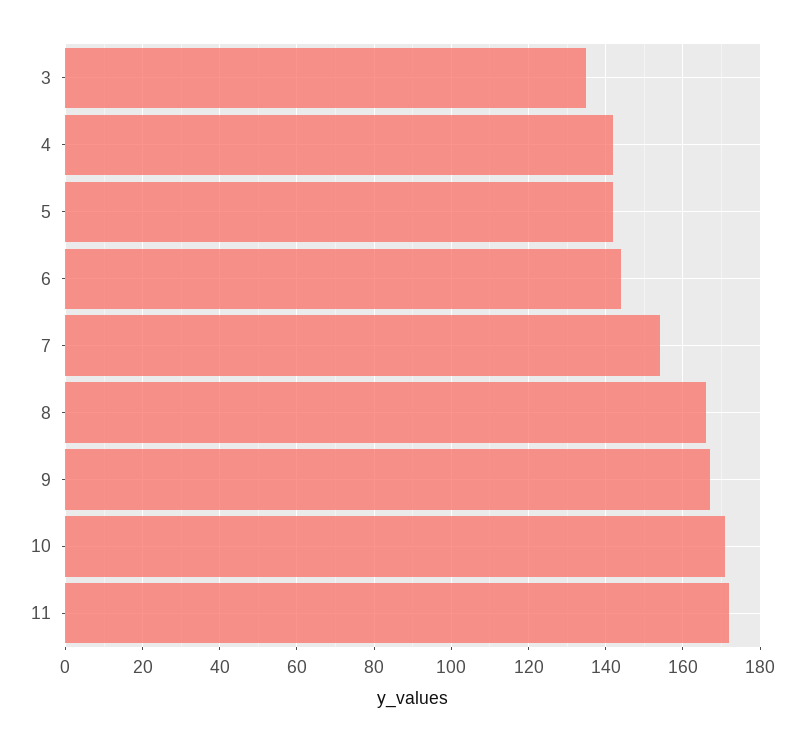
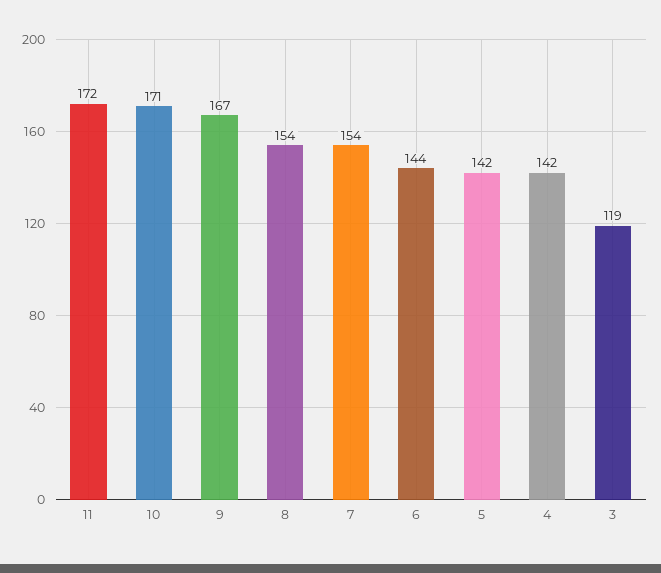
3: 135 -> 119
8: 165 -> 154

